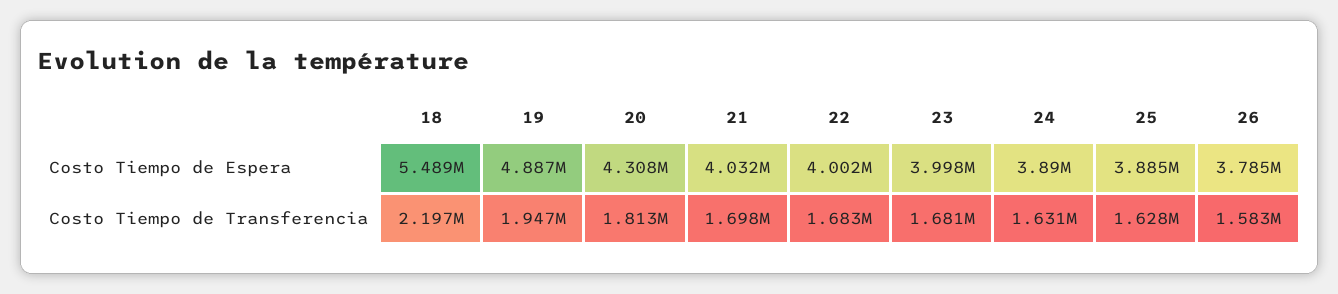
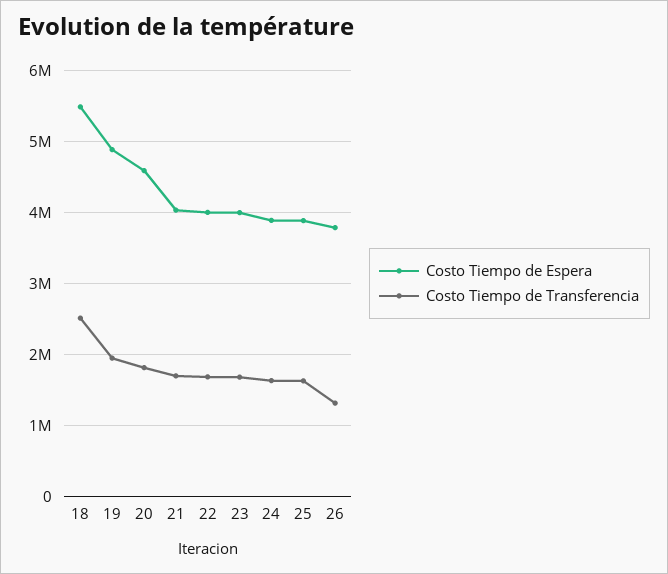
Costo Tiempo de Espera, 20: 4308000 -> 4600000
Costo Tiempo de Transferencia, 18: 2197000 -> 2500000
Costo Tiempo de Transferencia, 26: 1583000 -> 1300000

